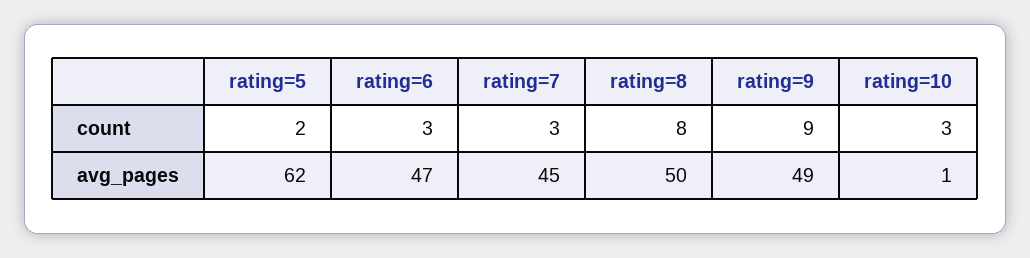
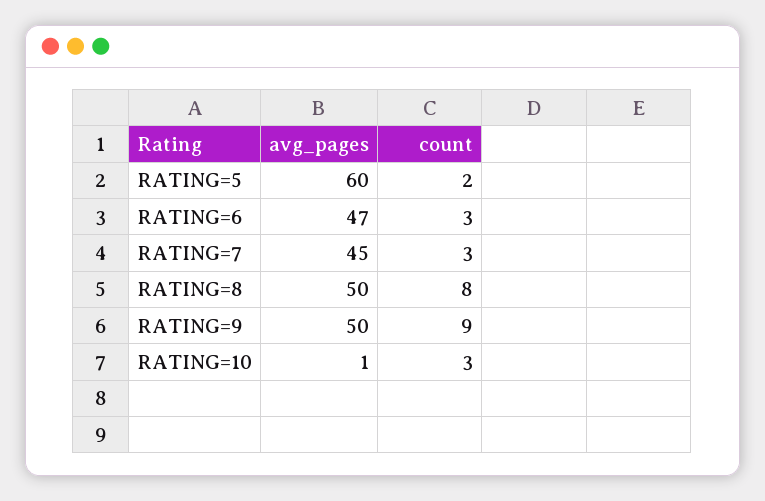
rating=5, avg_pages: 62 -> 60
rating=9, avg_pages: 49 -> 50

